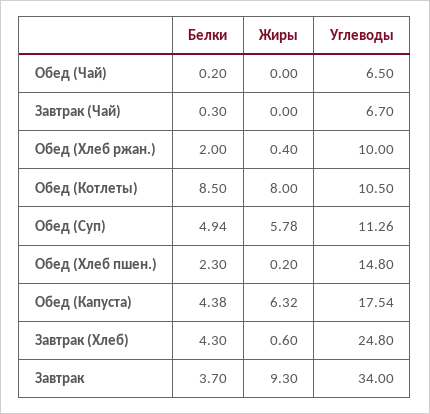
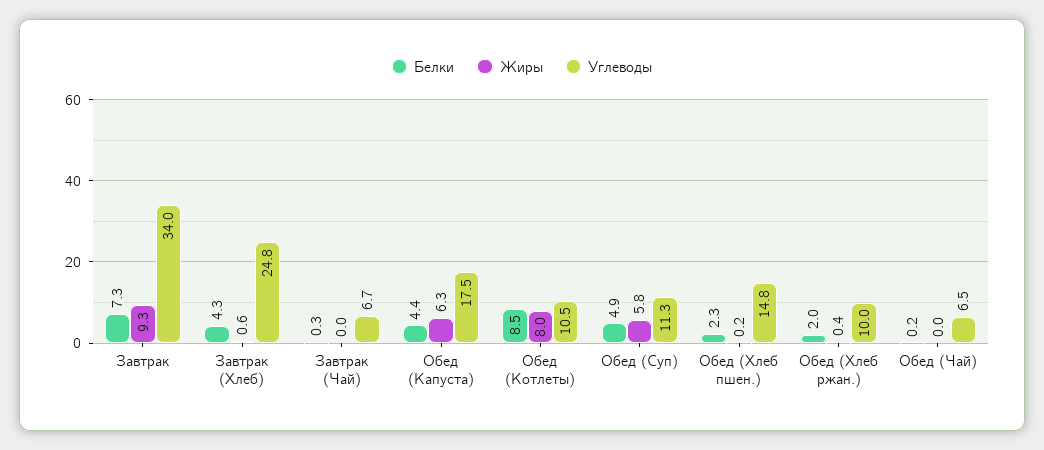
Белки, Завтрак: 3.7 -> 7.3

